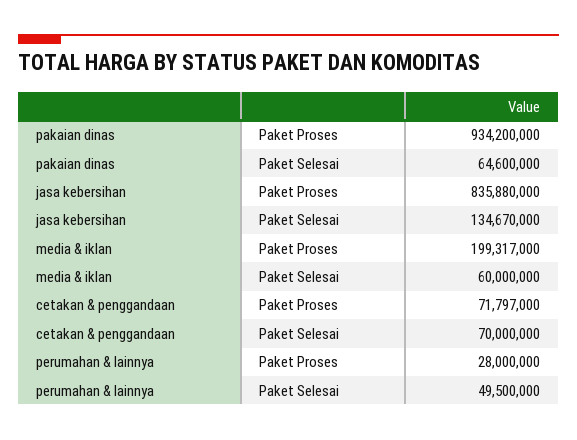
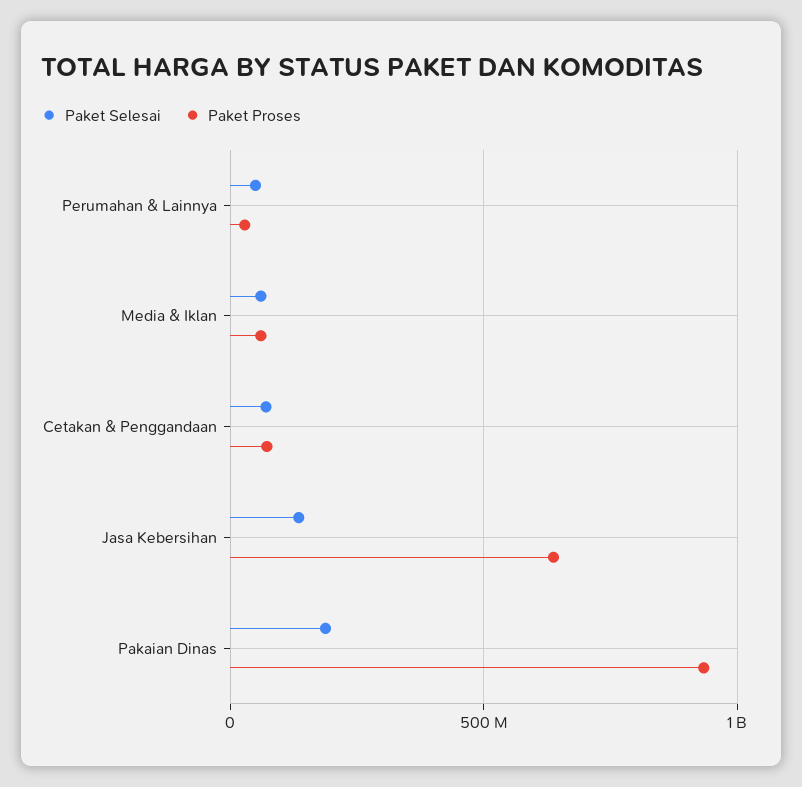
Paket Selesai, pakaian dinas: 64600000 -> 200000000
Paket Proses, jasa kebersihan: 835880000 -> 650000000
Paket Proses, media & iklan: 199317000 -> 50000000

